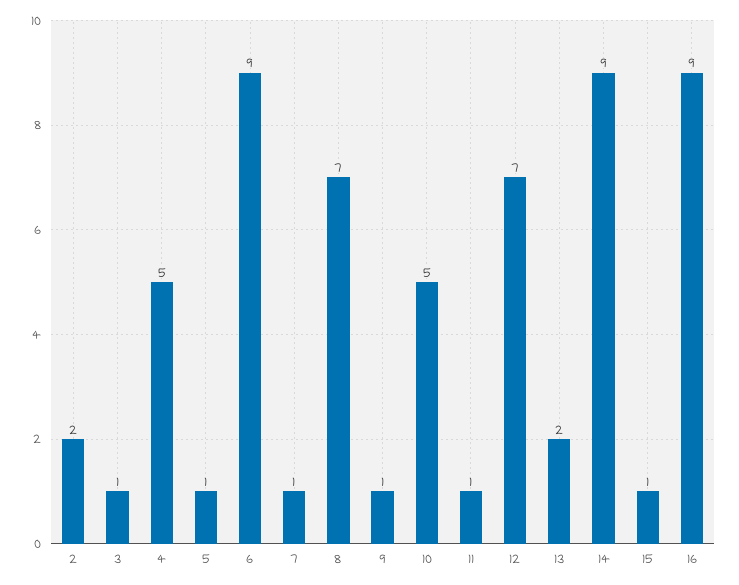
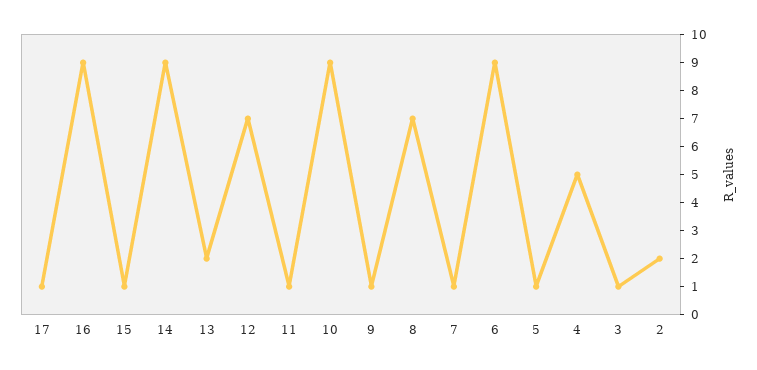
10: 5 -> 9
17: none -> 1

